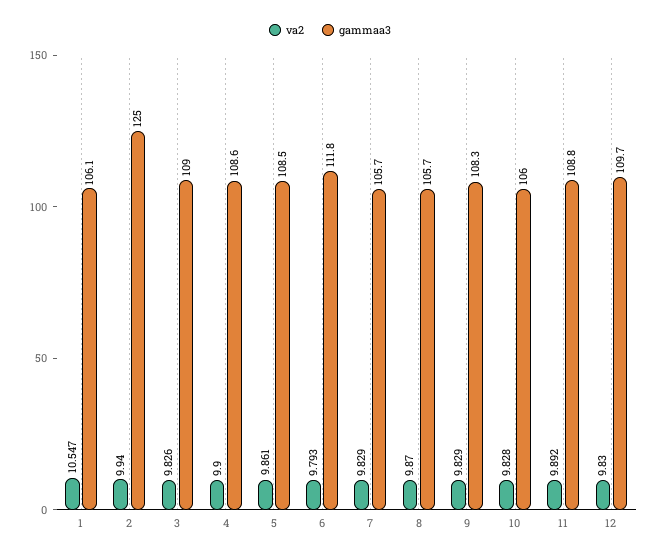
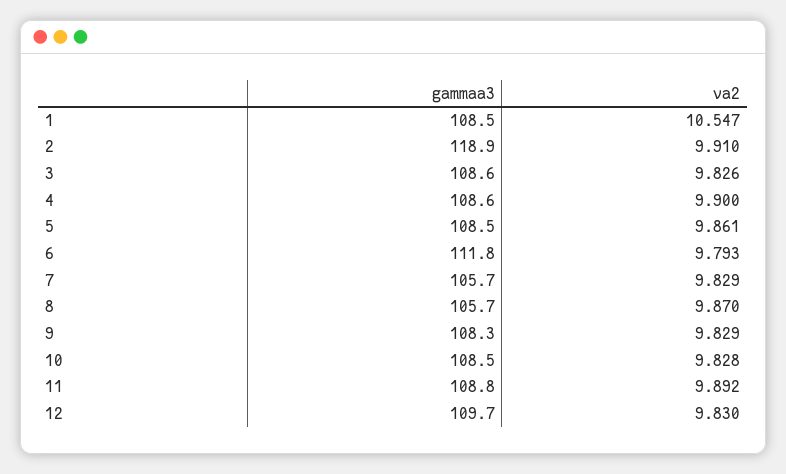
gammaa3, 1: 106.1 -> 108.5
va2, 2: 9.94 -> 9.91
gammaa3, 2: 125 -> 118.9
gammaa3, 3: 109 -> 108.6
gammaa3, 10: 106 -> 108.5

